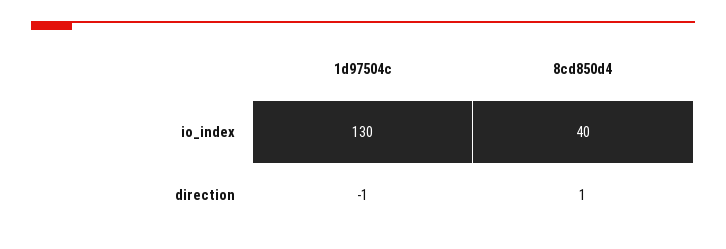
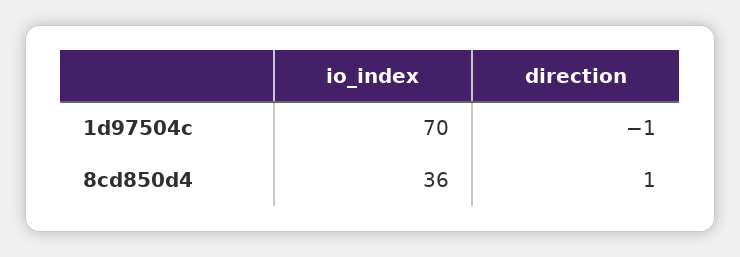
1d97504c, io_index: 130 -> 70
8cd850d4, io_index: 40 -> 36

